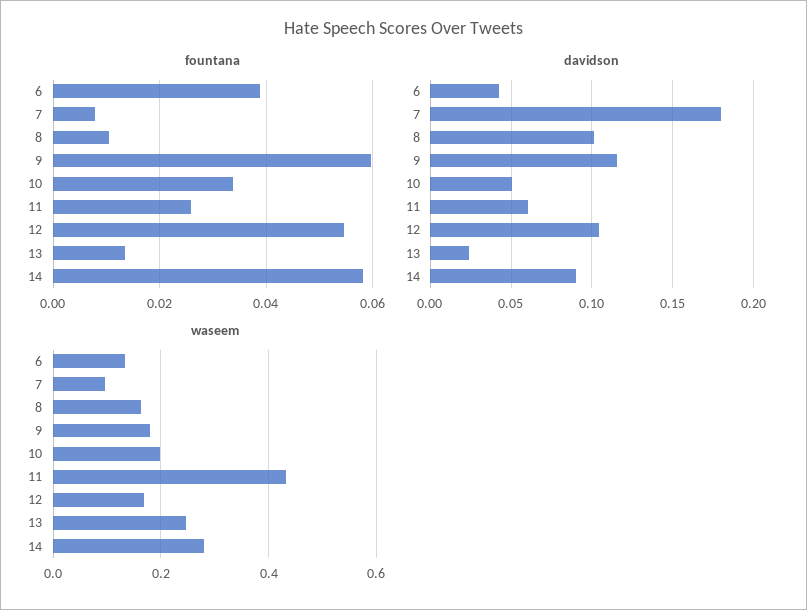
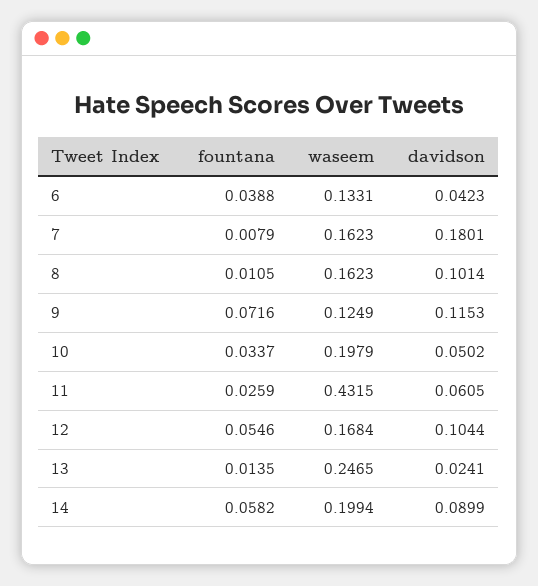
fountana, 9: 0.06 -> 0.0716
waseem, 7: 0.1 -> 0.1623
waseem, 9: 0.18 -> 0.1249
waseem, 14: 0.28 -> 0.1994

